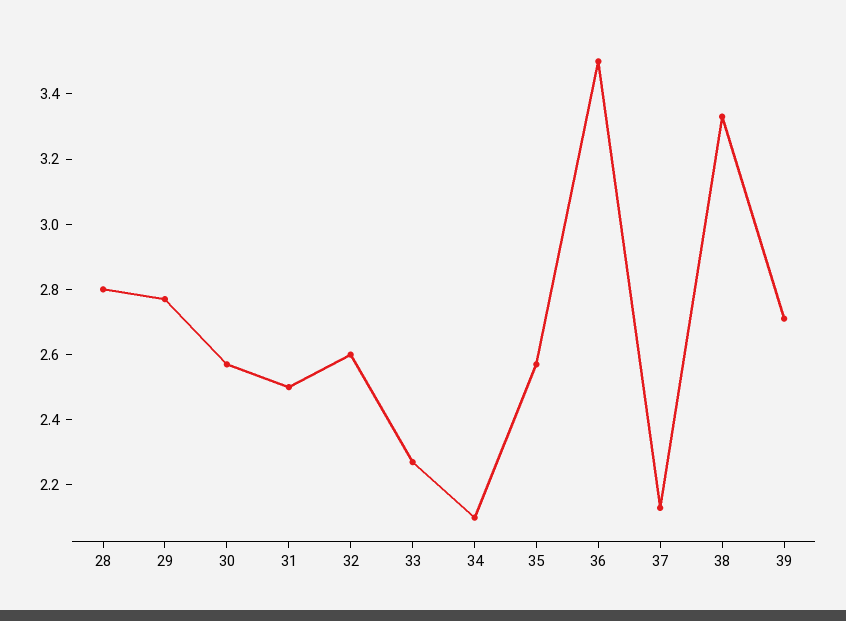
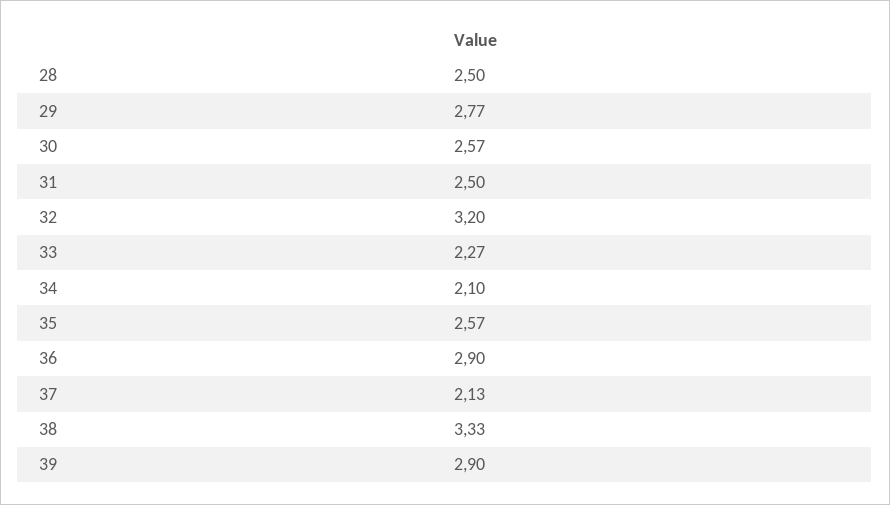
28: 2.8 -> 2.5
32: 2.6 -> 3.2
36: 3.5 -> 2.9
39: 2.7 -> 2.9

